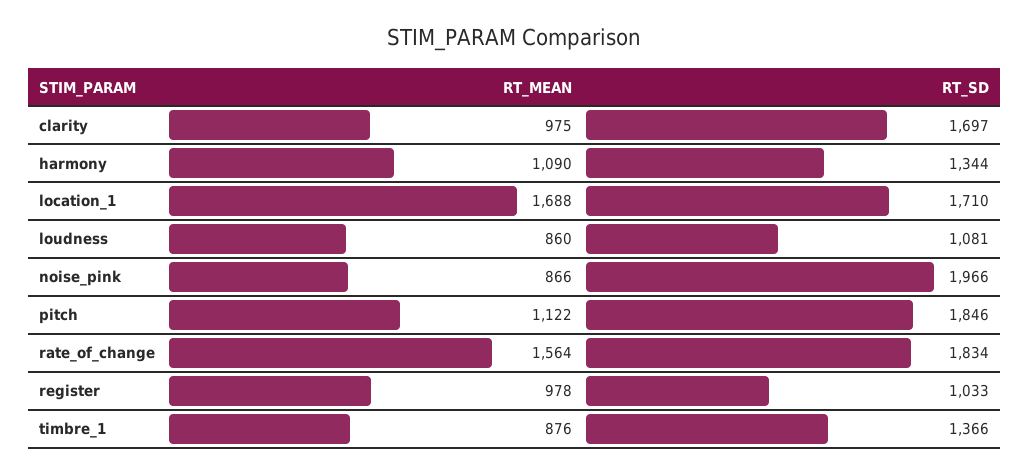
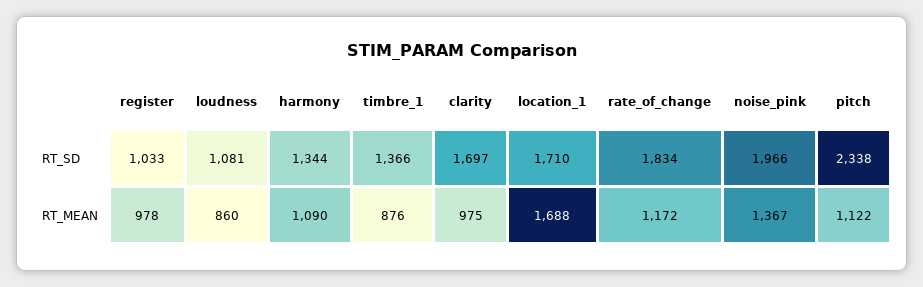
RT_MEAN, noise_pink: 866 -> 1367
RT_SD, pitch: 1846 -> 2338
RT_MEAN, rate_of_change: 1564 -> 1172

